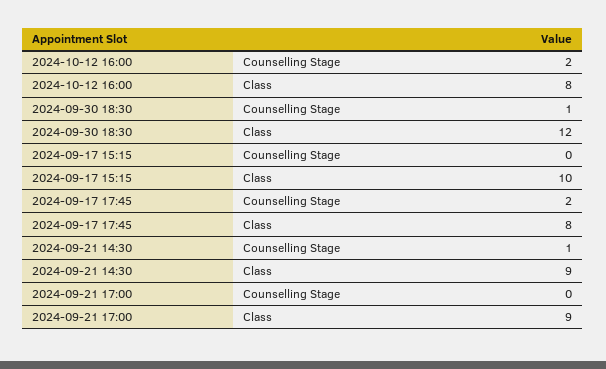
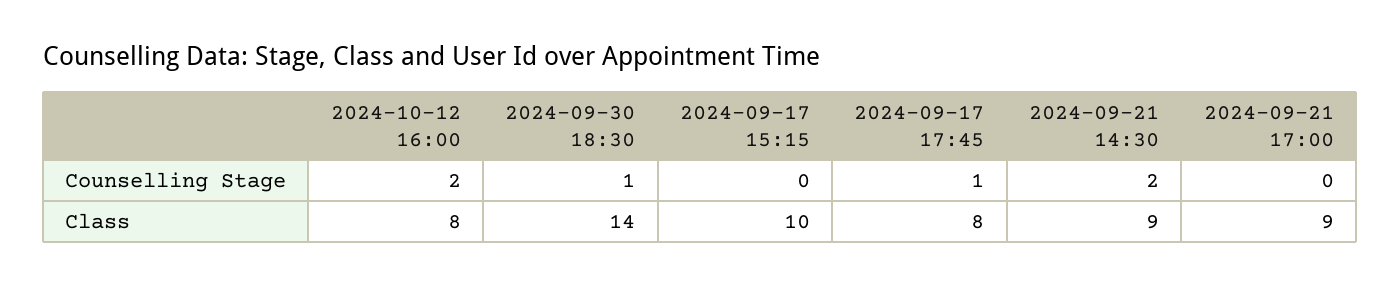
2024-09-30 18:30, Class: 12 -> 14
2024-09-17 17:45, Counselling Stage: 2 -> 1
2024-09-21 14:30, Counselling Stage: 1 -> 2

